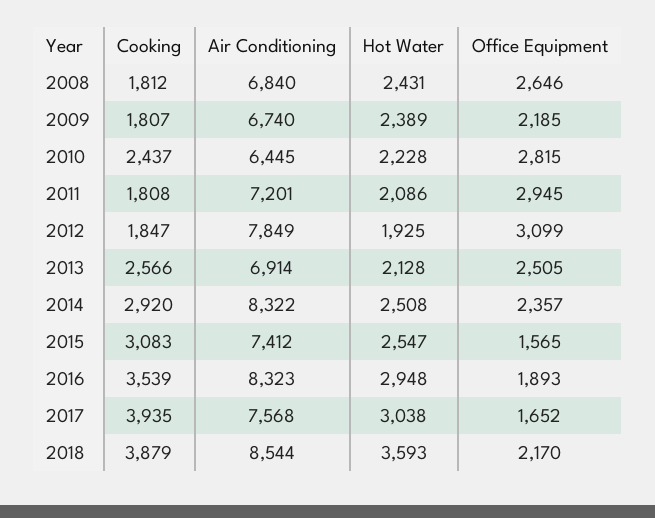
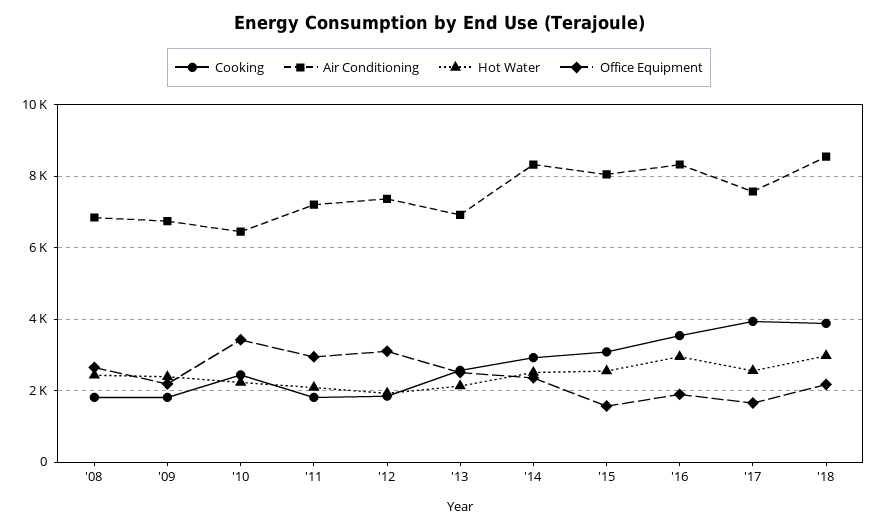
Office Equipment, 2010: 2815 -> 3400
Air Conditioning, 2012: 7849 -> 7400
Air Conditioning, 2015: 7412 -> 8000
Hot Water, 2017: 3038 -> 2600
Hot Water, 2018: 3593 -> 3000

